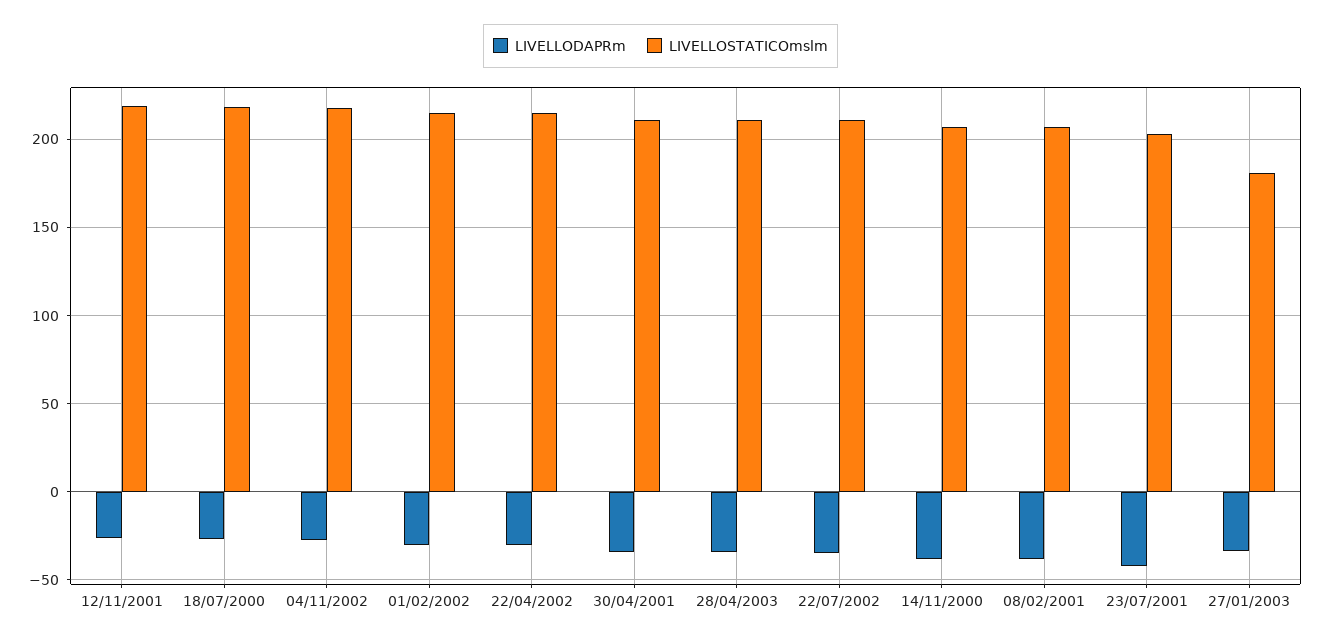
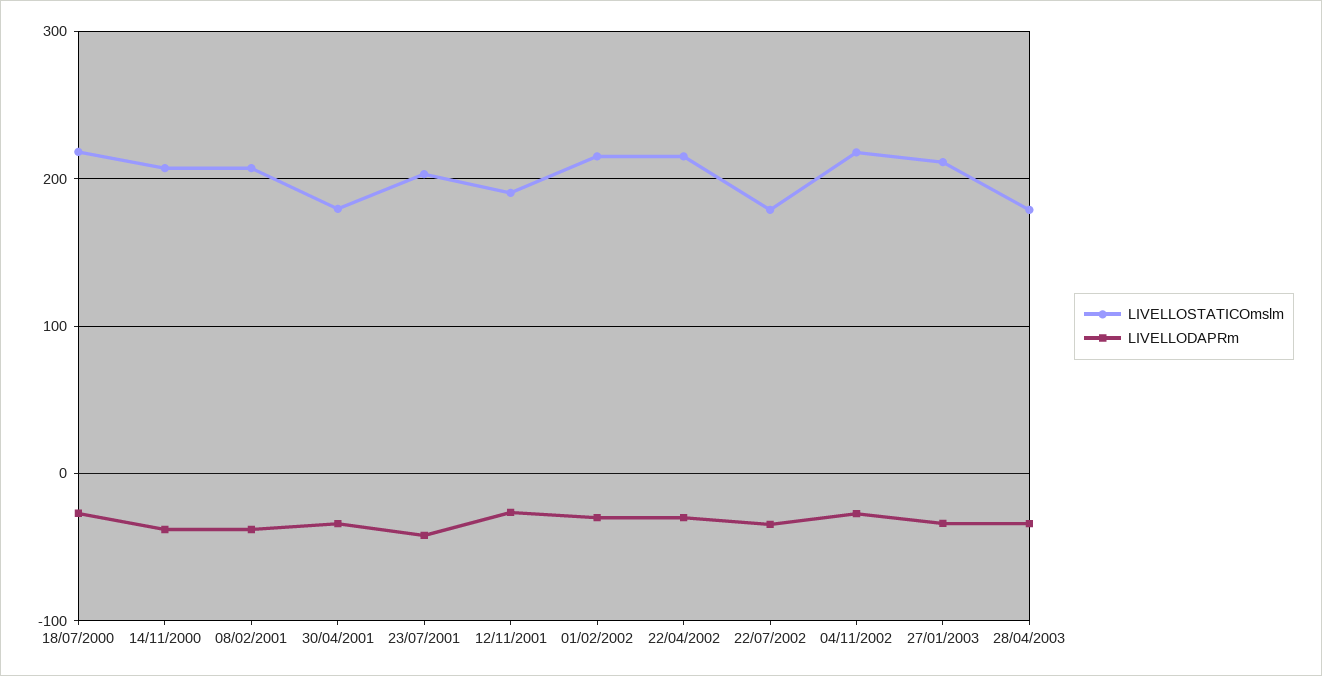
LIVELLOSTATICOmslm, 12/11/2001: 220 -> 190
LIVELLOSTATICOmslm, 30/04/2001: 210 -> 180
LIVELLOSTATICOmslm, 28/04/2003: 210 -> 180
LIVELLOSTATICOmslm, 22/07/2002: 210 -> 180
LIVELLOSTATICOmslm, 27/01/2003: 180 -> 210

